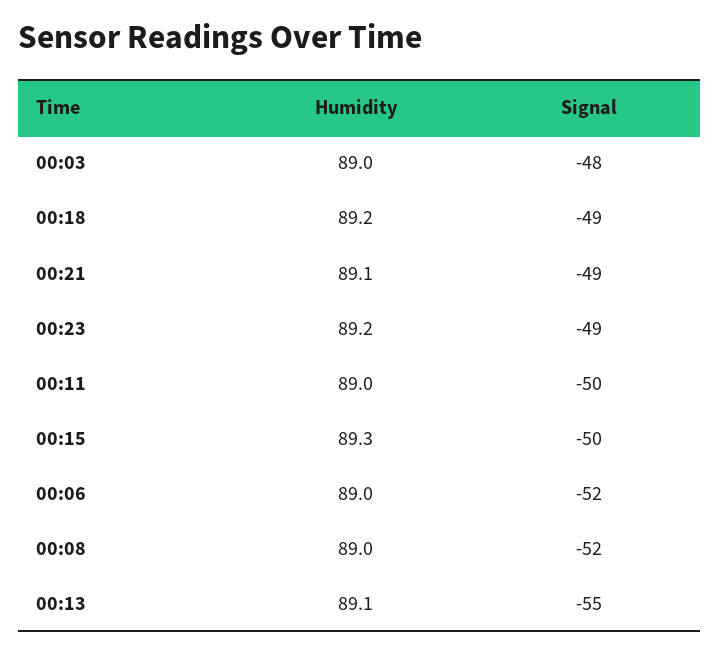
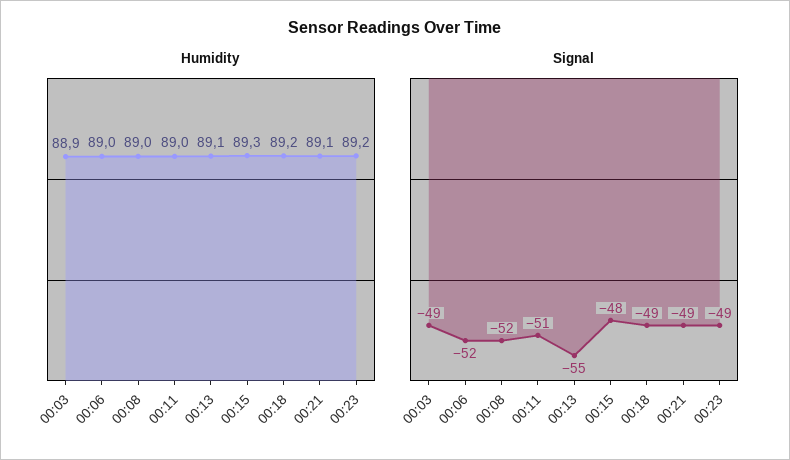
Humidity, 00:03: 89 -> 88.9
Signal, 00:03: -48 -> -49
Signal, 00:11: -50 -> -51
Signal, 00:15: -50 -> -48

